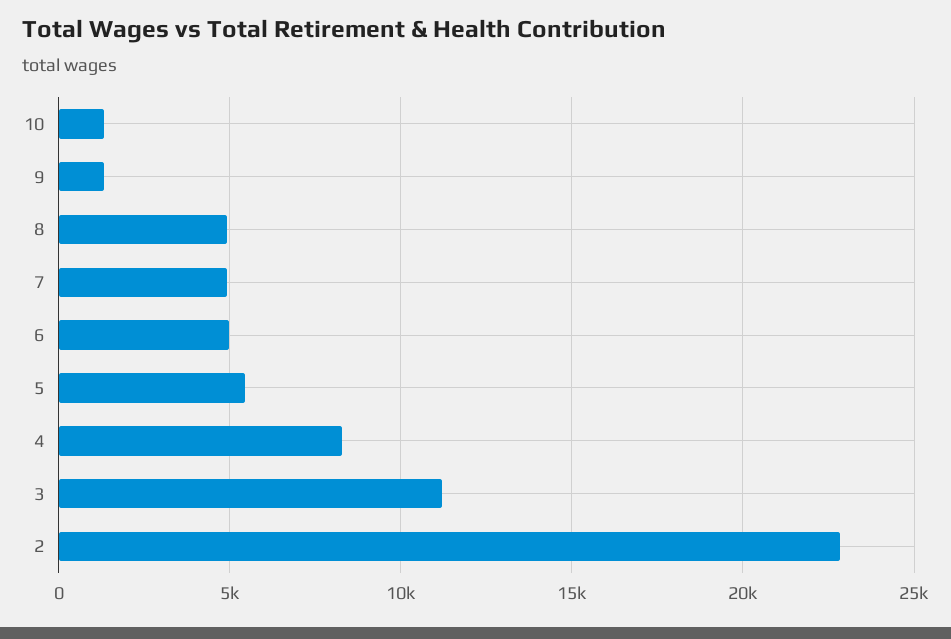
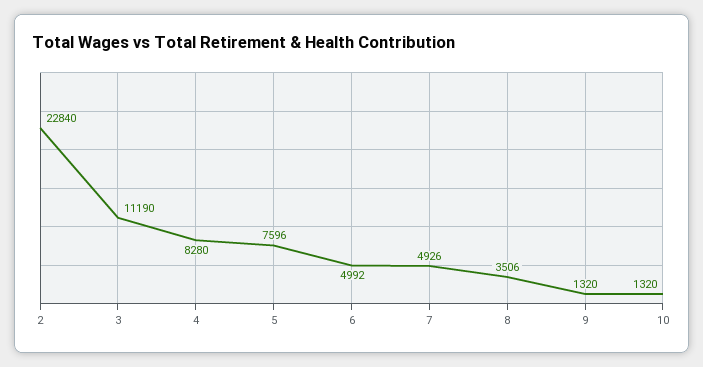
8: 5000 -> 3506
5: 5500 -> 7596

